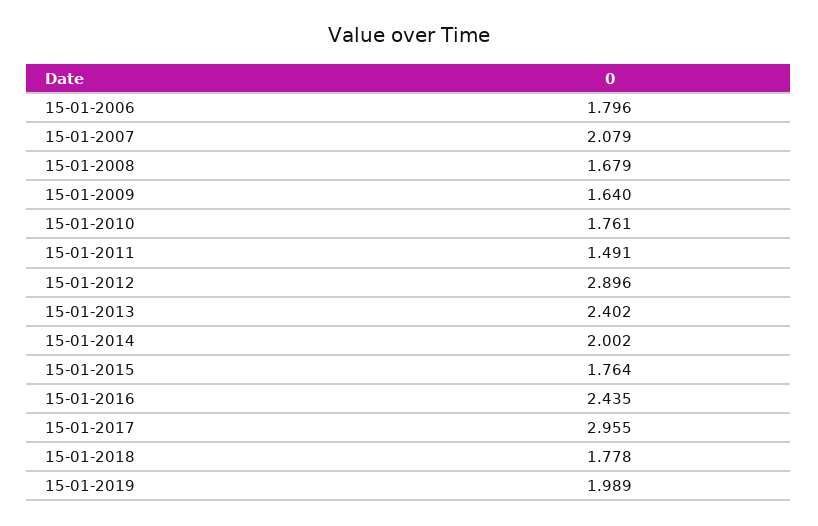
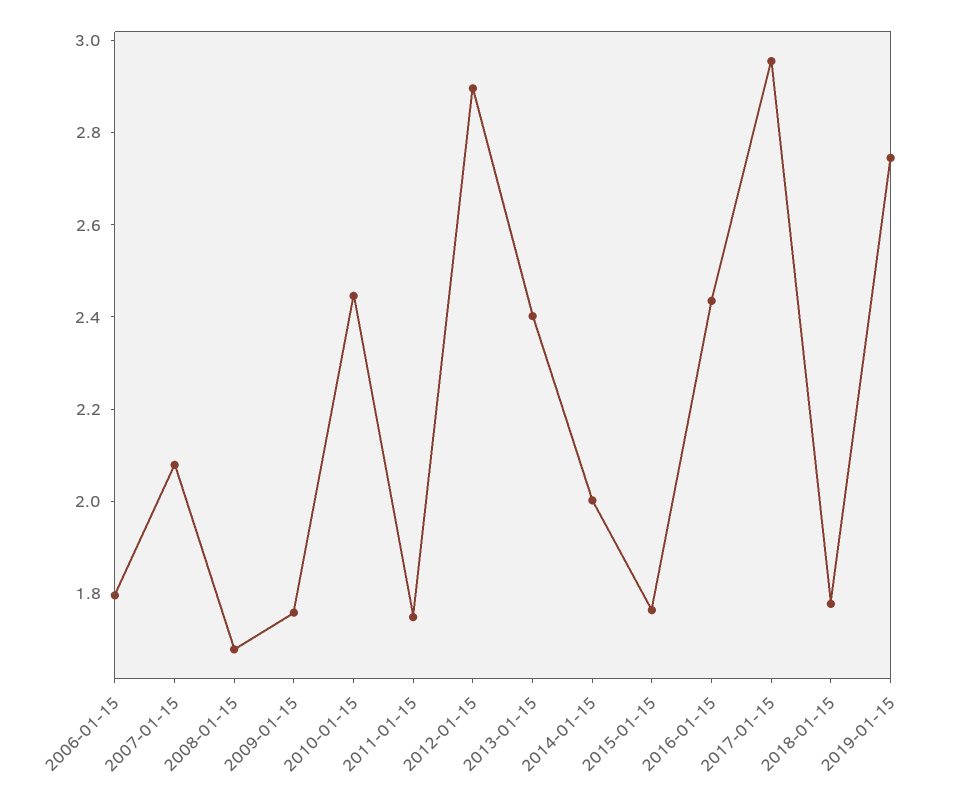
15-01-2009: 1.64 -> 1.75
15-01-2010: 1.761 -> 2.45
15-01-2011: 1.491 -> 1.75
15-01-2019: 1.989 -> 2.75

